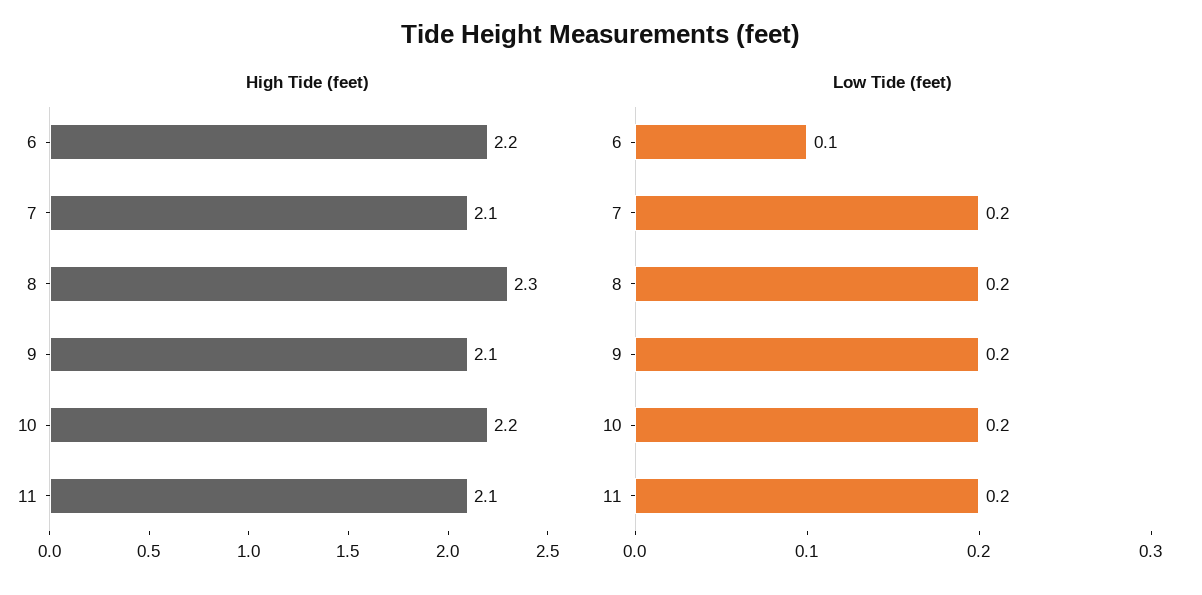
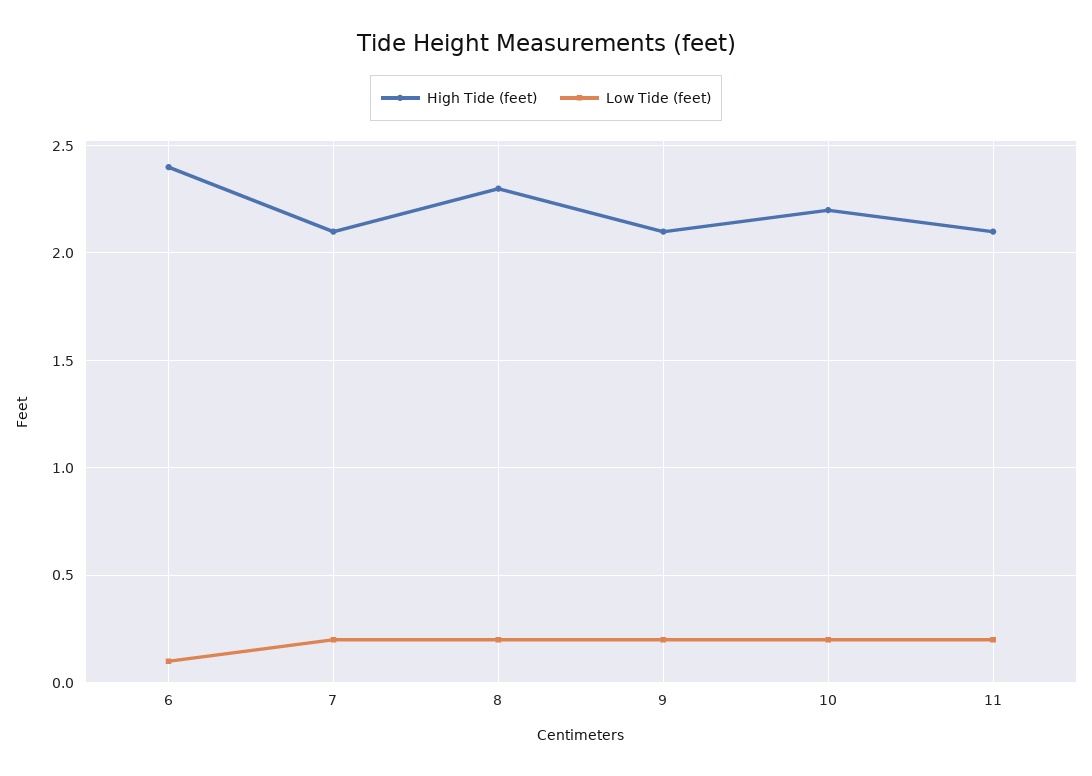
High Tide (feet), 6: 2.2 -> 2.4

